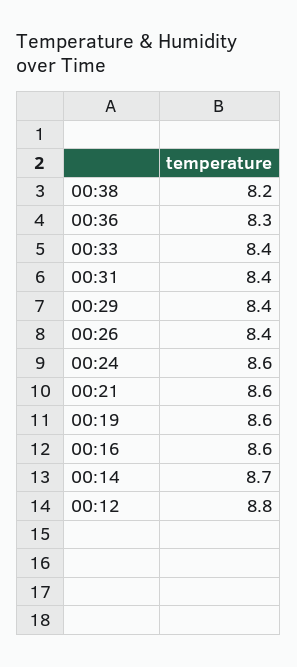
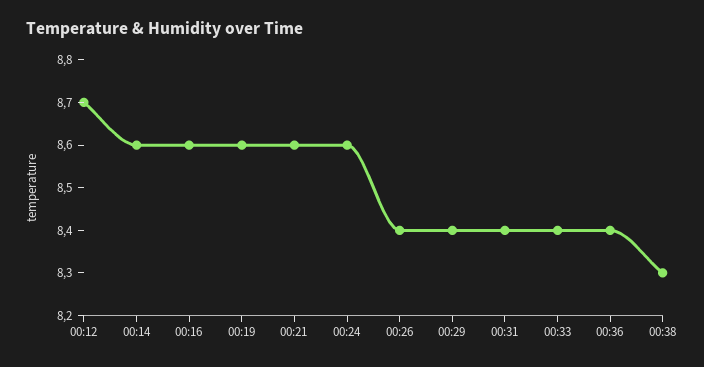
00:38: 8.2 -> 8.3
00:36: 8.3 -> 8.4
00:14: 8.7 -> 8.6
00:12: 8.8 -> 8.7

